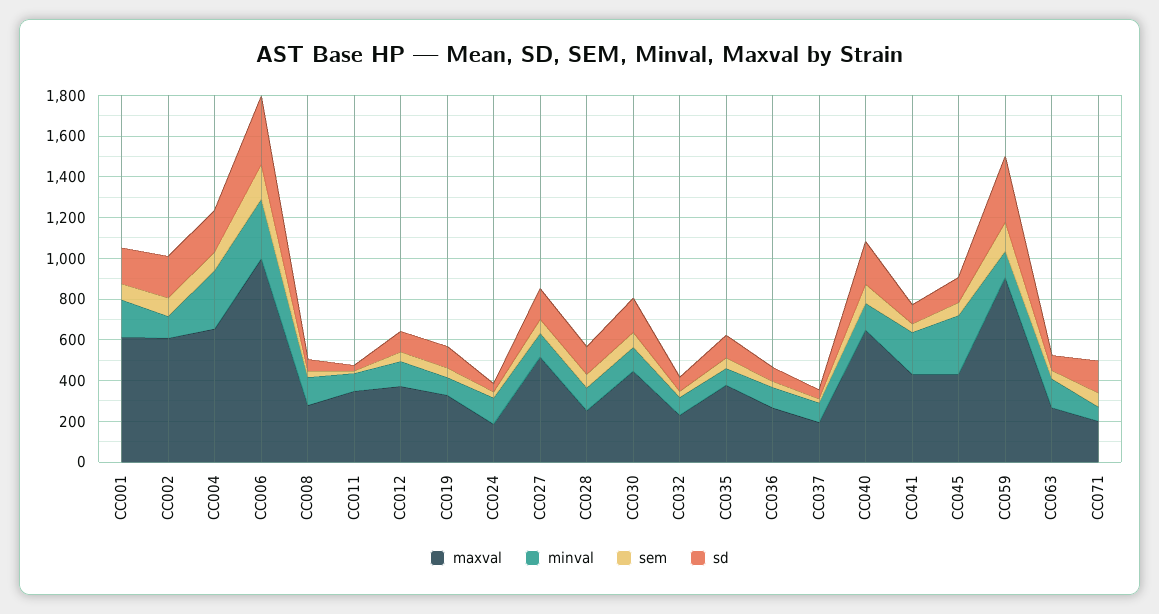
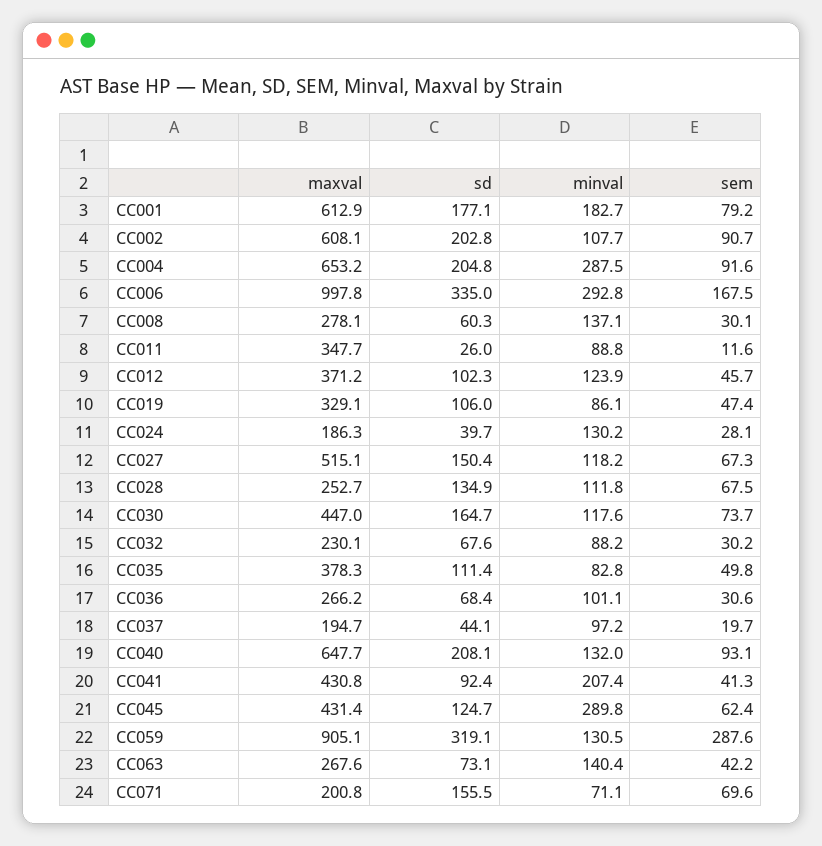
sem, CC059: 150 -> 287.6

